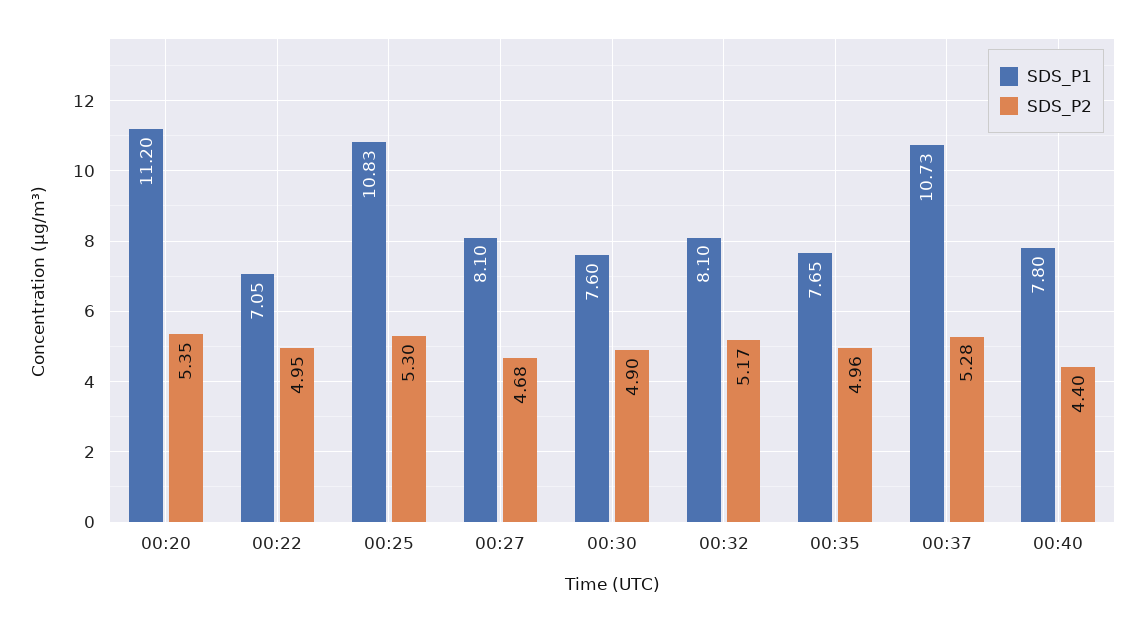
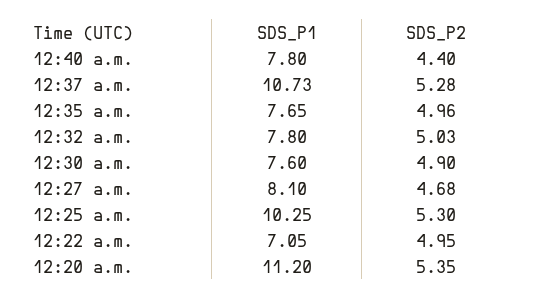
SDS_P1, 00:25: 10.83 -> 10.25
SDS_P1, 00:32: 8.1 -> 7.8
SDS_P2, 00:32: 5.17 -> 5.03

